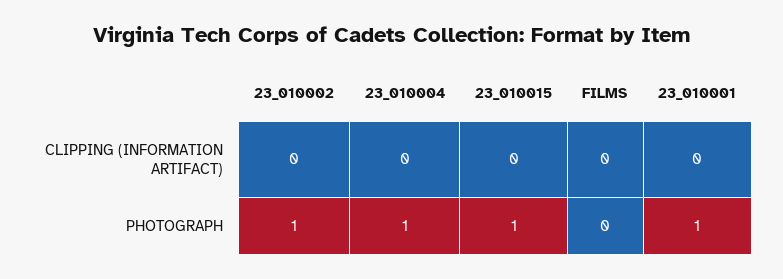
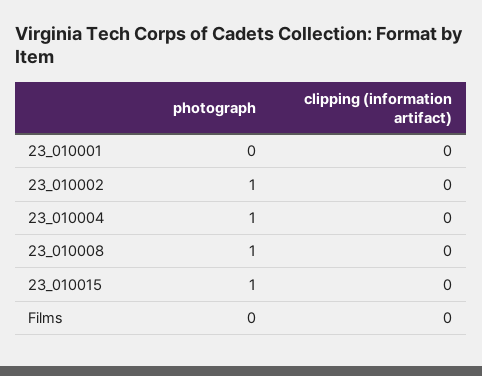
23_010001, PHOTOGRAPH: 1 -> 0
23_010008, PHOTOGRAPH: none -> 1
23_010008, CLIPPING (INFORMATION ARTIFACT): none -> 0

